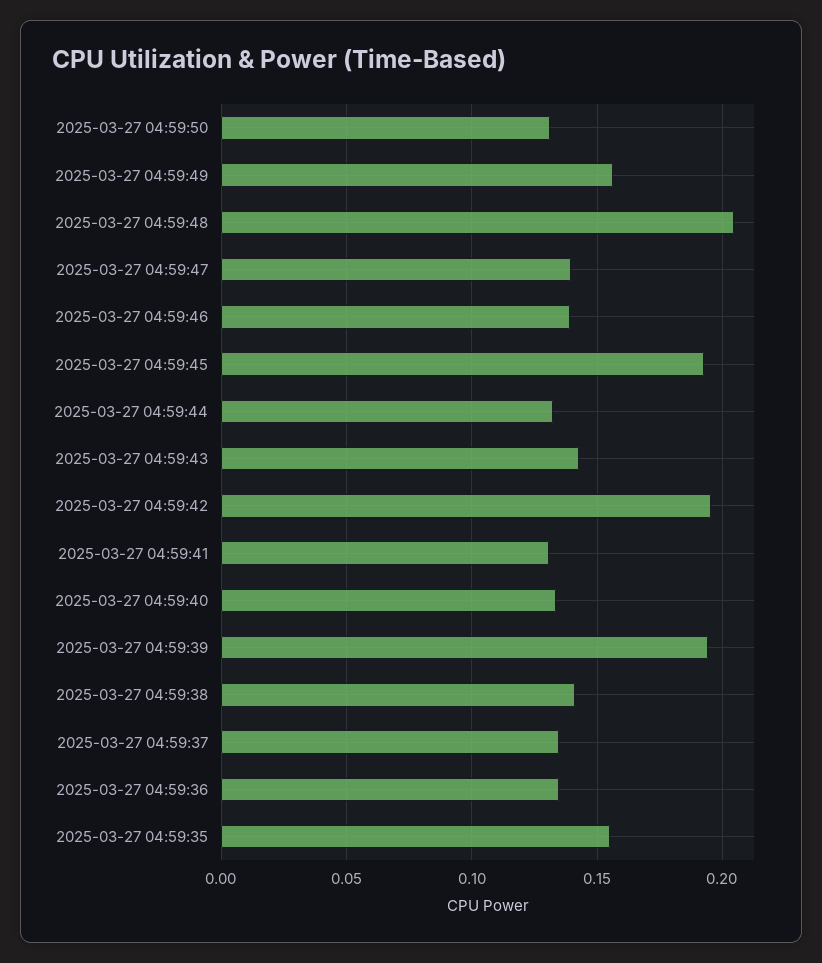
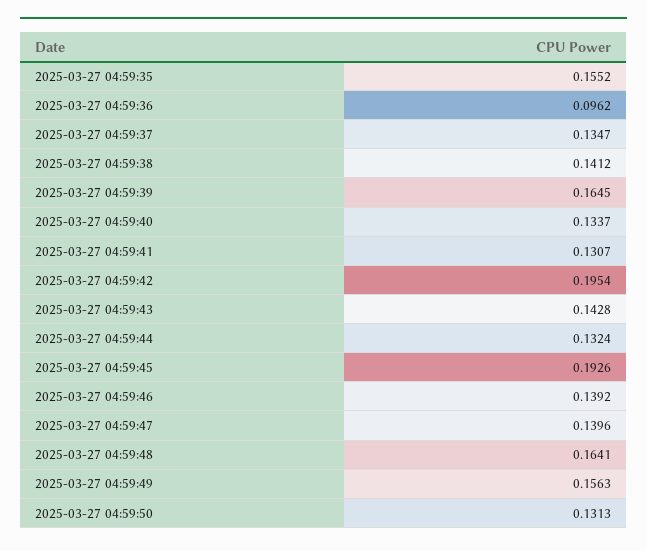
2025-03-27 04:59:48: 0.205 -> 0.1641
2025-03-27 04:59:39: 0.195 -> 0.1645
2025-03-27 04:59:36: 0.135 -> 0.0962

